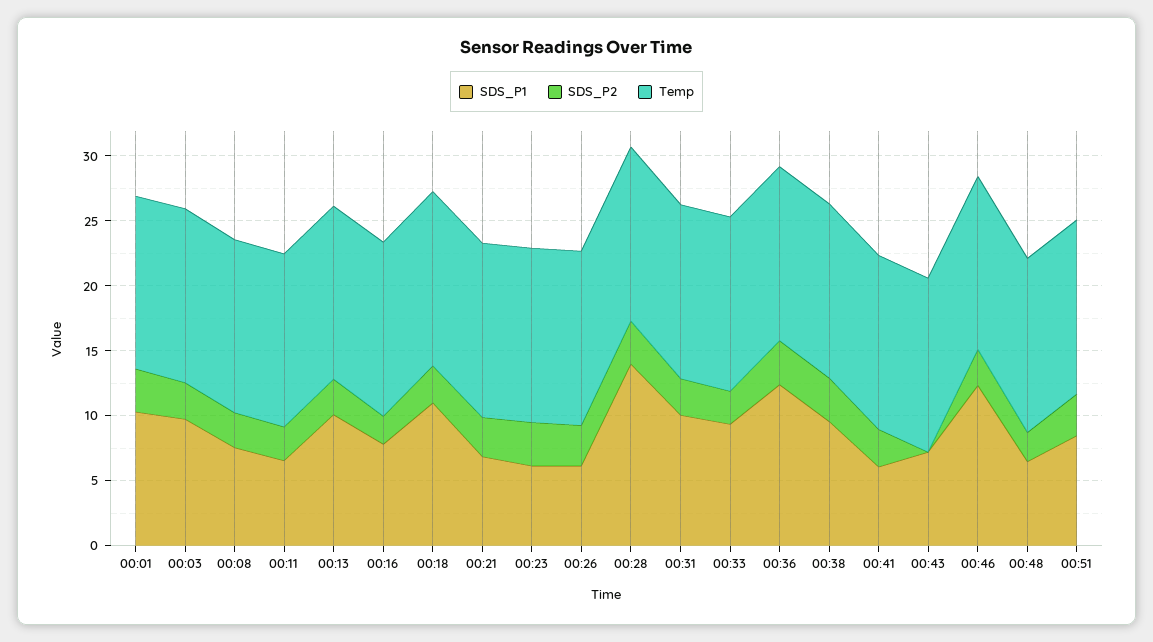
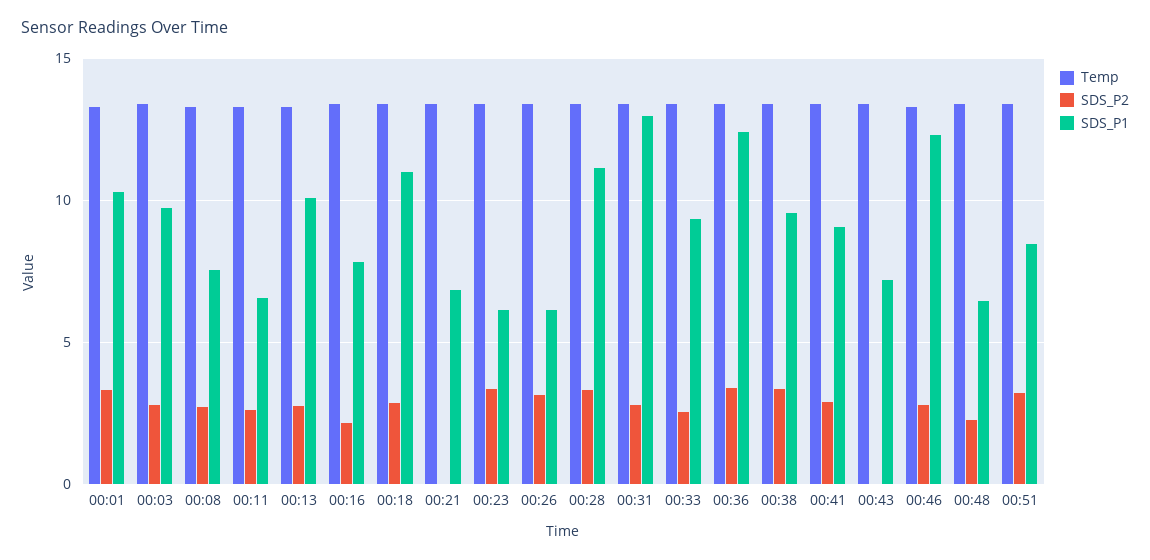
SDS_P2, 00:21: 3 -> 0
SDS_P1, 00:28: 14 -> 11
SDS_P1, 00:31: 10 -> 13
SDS_P1, 00:41: 6 -> 9

